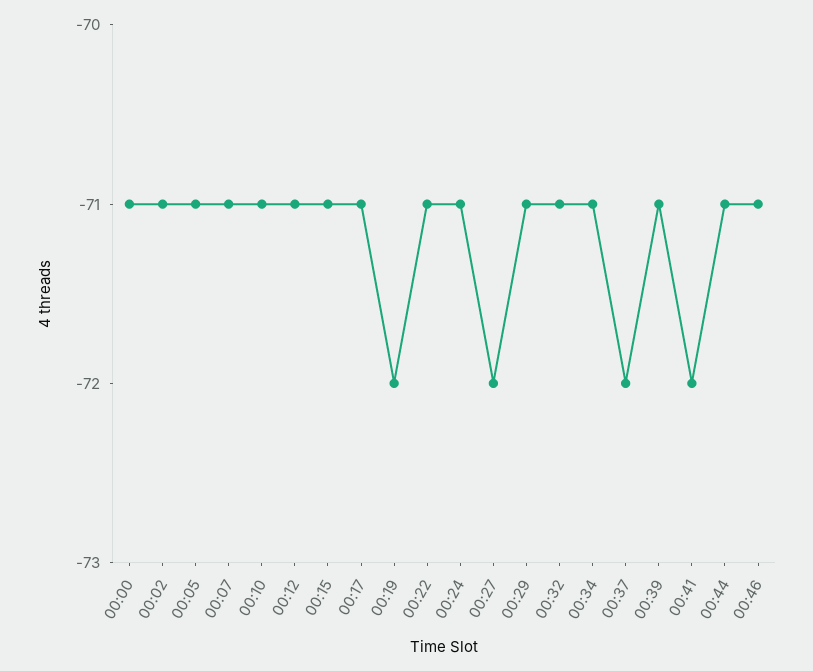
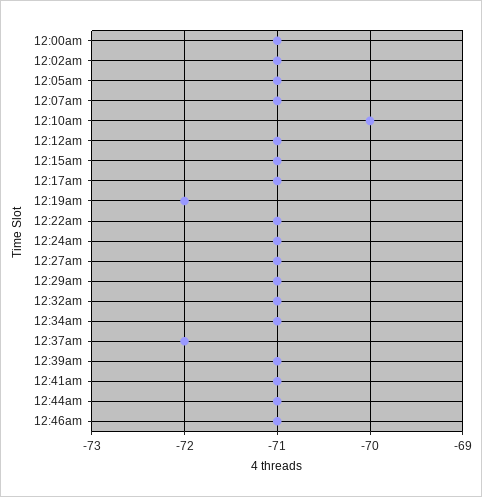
00:10: -71 -> -70
00:27: -72 -> -71
00:41: -72 -> -71

